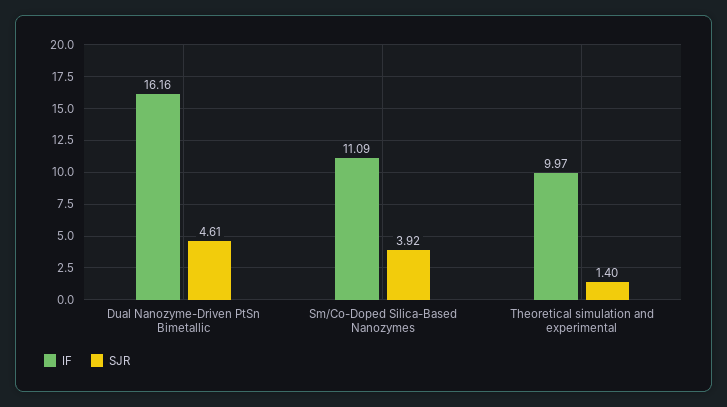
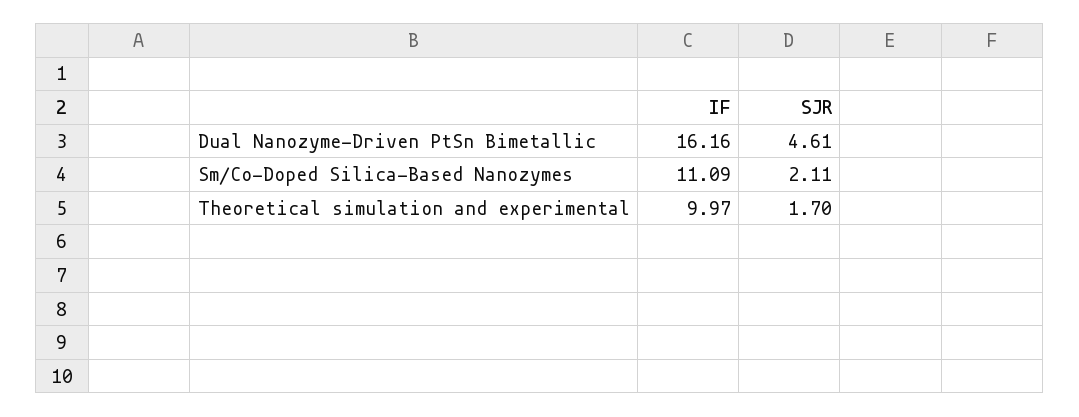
SJR, Sm/Co-Doped Silica-Based Nanozymes: 3.92 -> 2.11
SJR, Theoretical simulation and experimental: 1.4 -> 1.7

